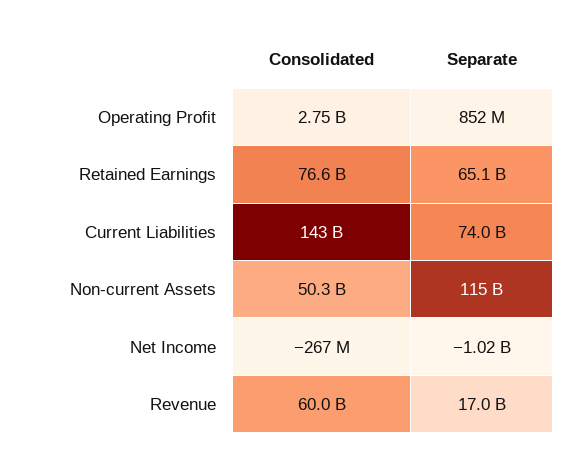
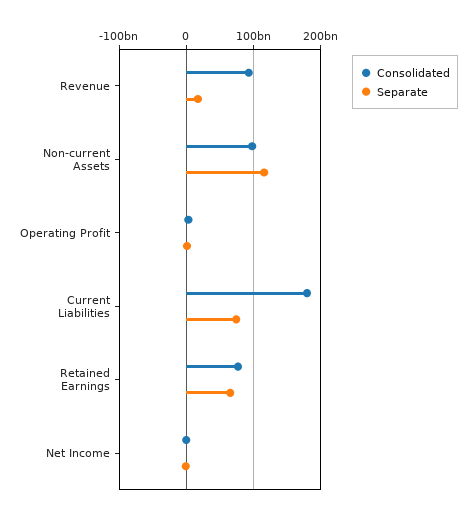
Consolidated, Current Liabilities: 143000000000 -> 180000000000
Consolidated, Non-current Assets: 50300000000 -> 100000000000
Consolidated, Revenue: 60000000000 -> 90000000000

